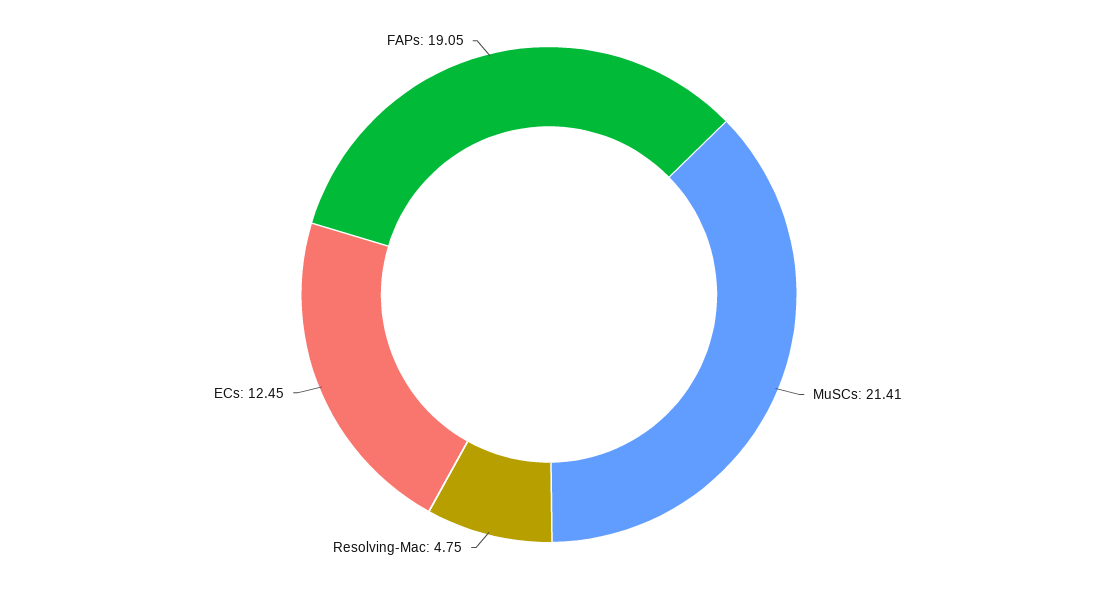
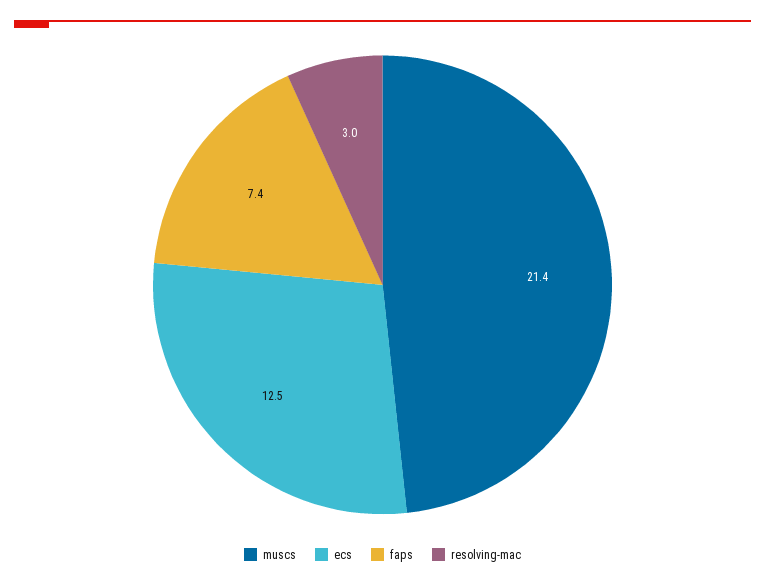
Resolving-Mac: 4.75 -> 3
FAPs: 19.05 -> 7.4

